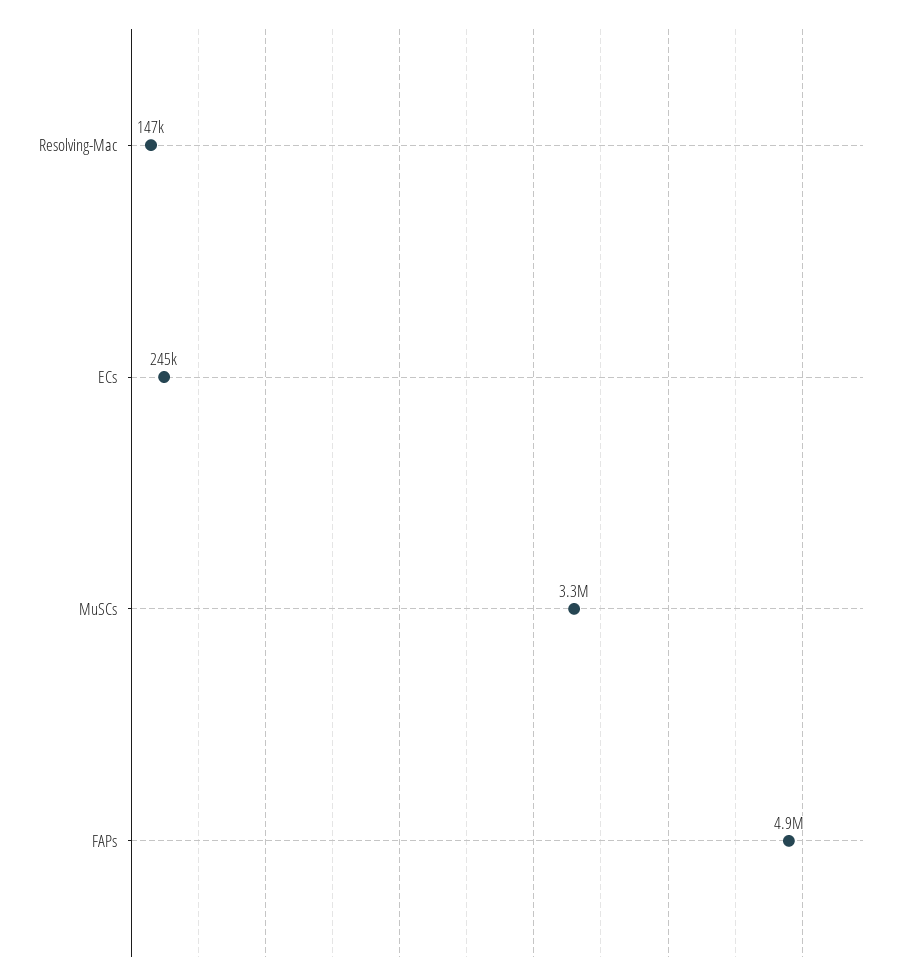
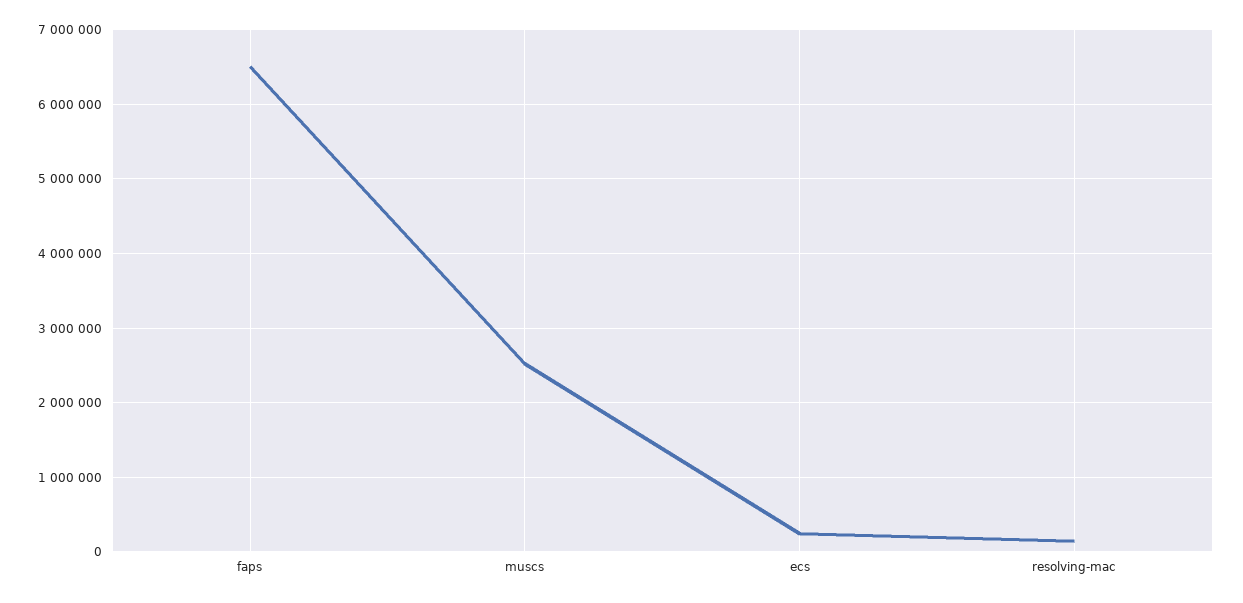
MuSCs: 3300000 -> 2500000
FAPs: 4900000 -> 6500000

